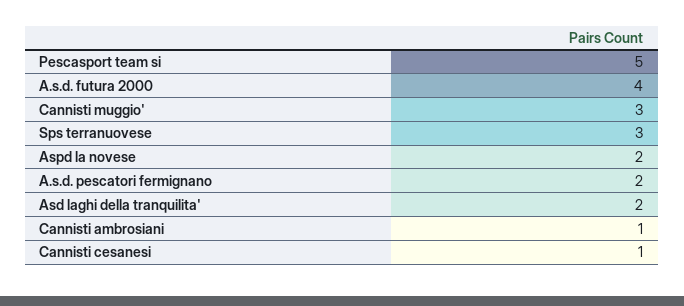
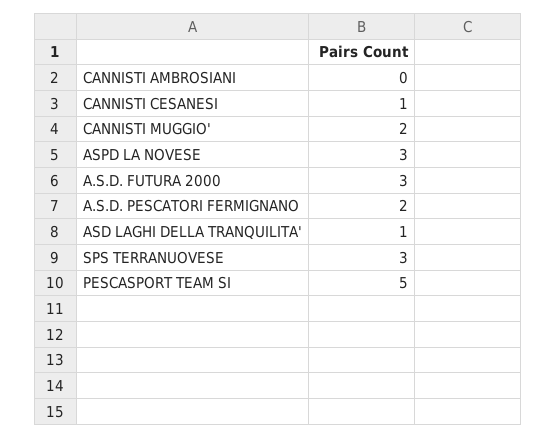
A.s.d. futura 2000: 4 -> 3
Cannisti muggio': 3 -> 2
Aspd la novese: 2 -> 3
Asd laghi della tranquilita': 2 -> 1
Cannisti ambrosiani: 1 -> 0

